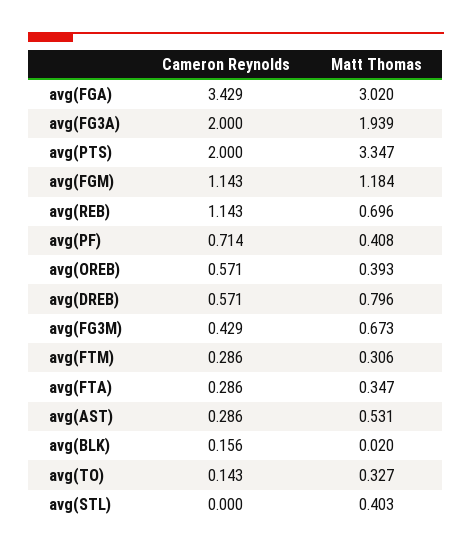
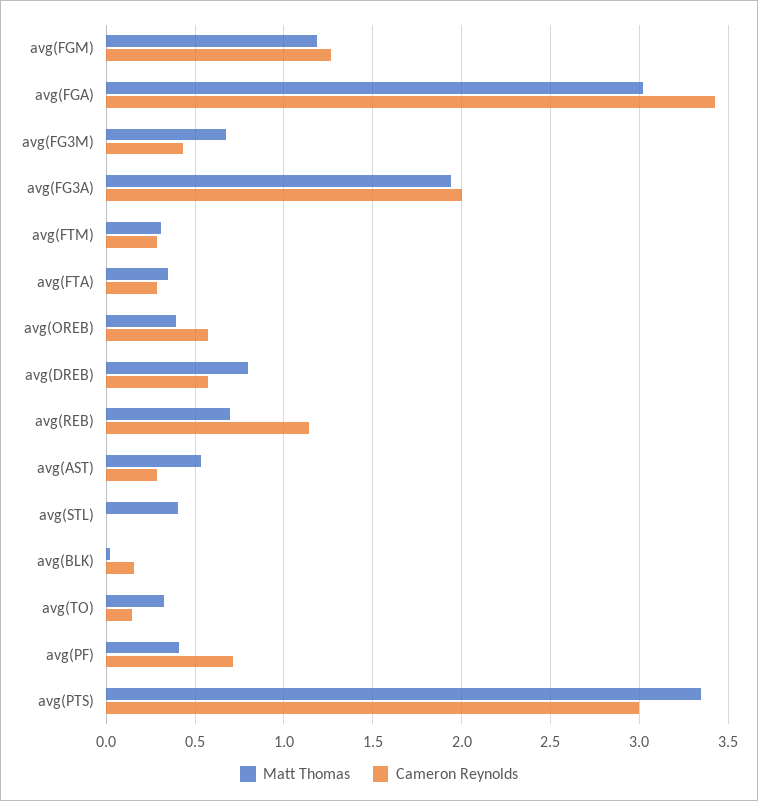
Cameron Reynolds, avg(PTS): 2 -> 3
Cameron Reynolds, avg(FGM): 1.143 -> 1.25

